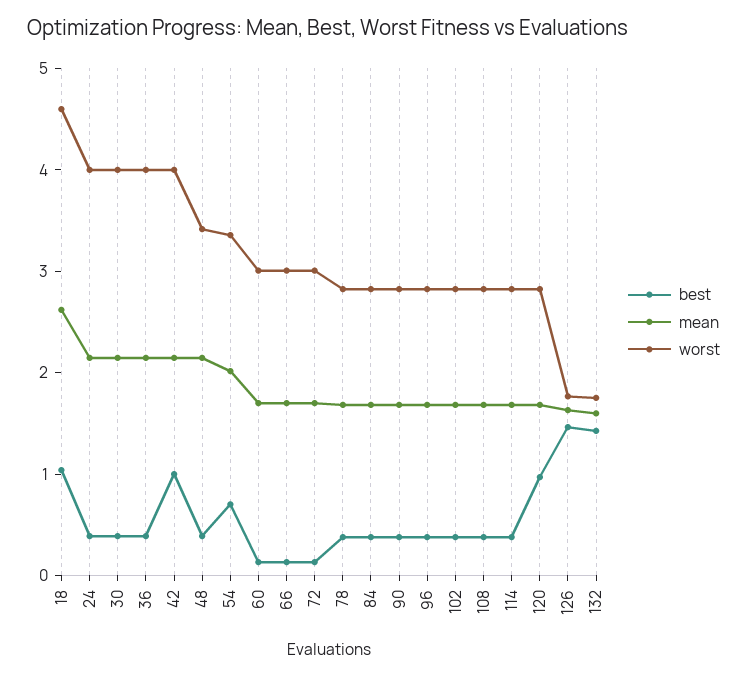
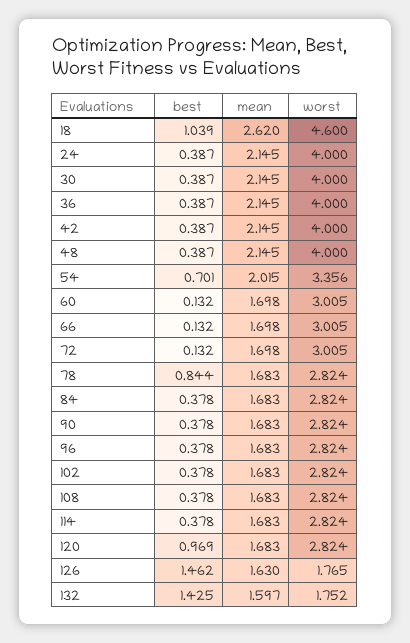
best, 42: 1 -> 0.387
worst, 48: 3.4 -> 4
best, 78: 0.4 -> 0.844

